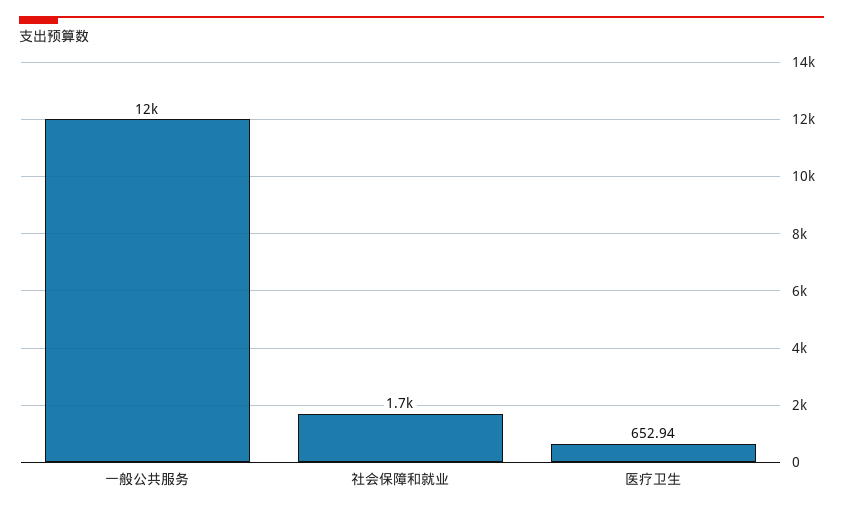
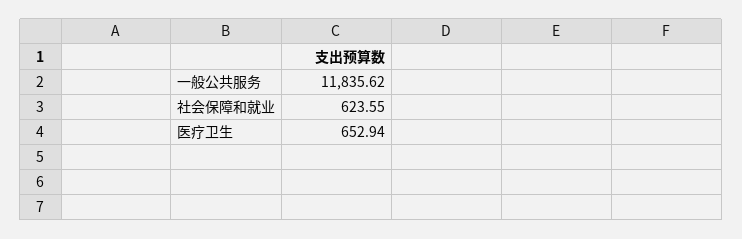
社会保障和就业: 1700 -> 623.55

